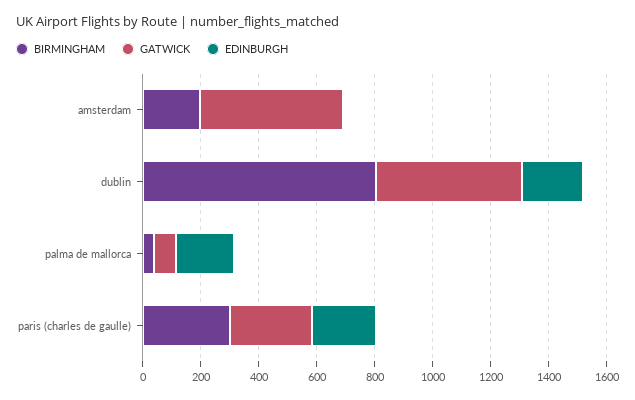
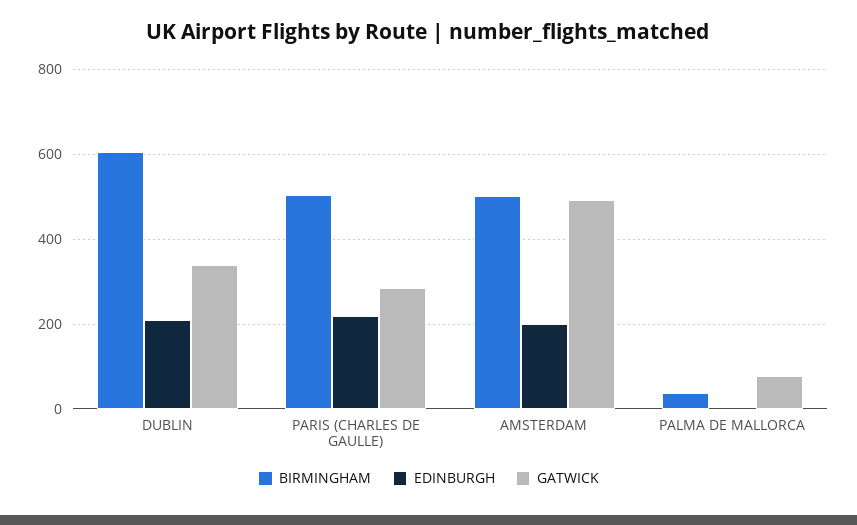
BIRMINGHAM, amsterdam: 200 -> 500
EDINBURGH, amsterdam: 0 -> 200
BIRMINGHAM, dublin: 800 -> 600
GATWICK, dublin: 500 -> 340
EDINBURGH, palma de mallorca: 200 -> 0
BIRMINGHAM, paris (charles de gaulle): 300 -> 500

